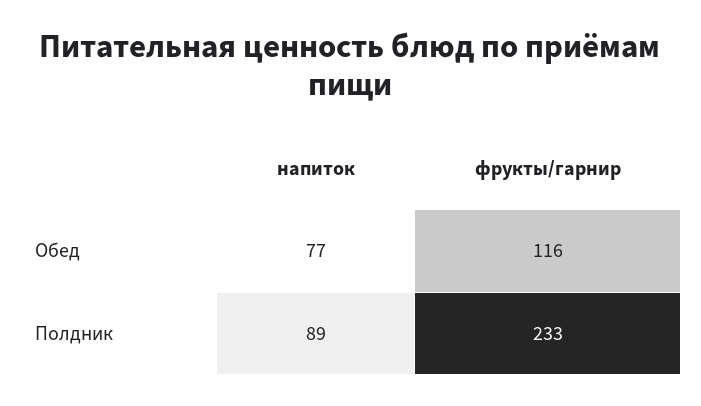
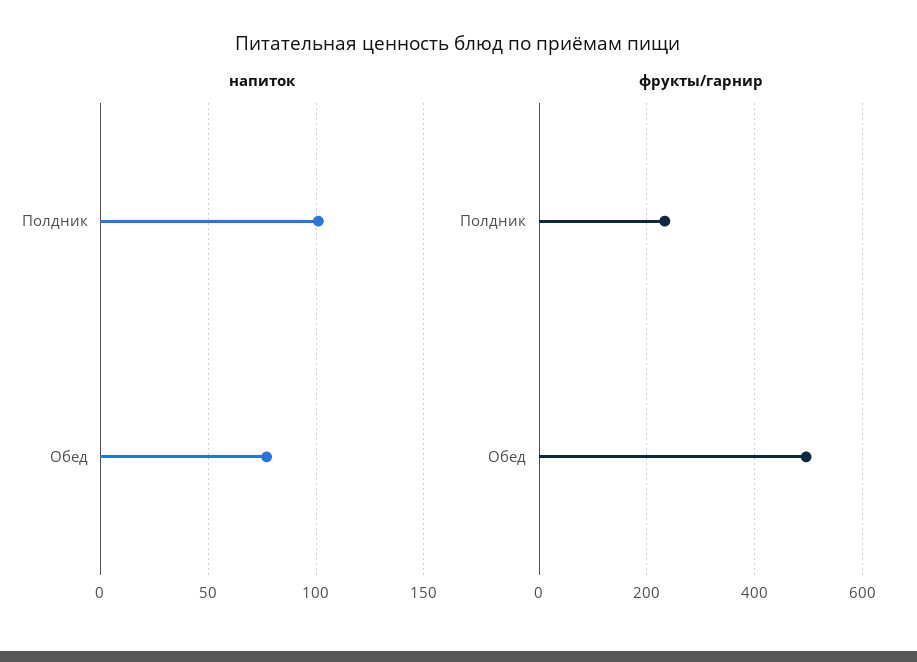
фрукты/гарнир, Обед: 116 -> 500
напиток, Полдник: 89 -> 100

